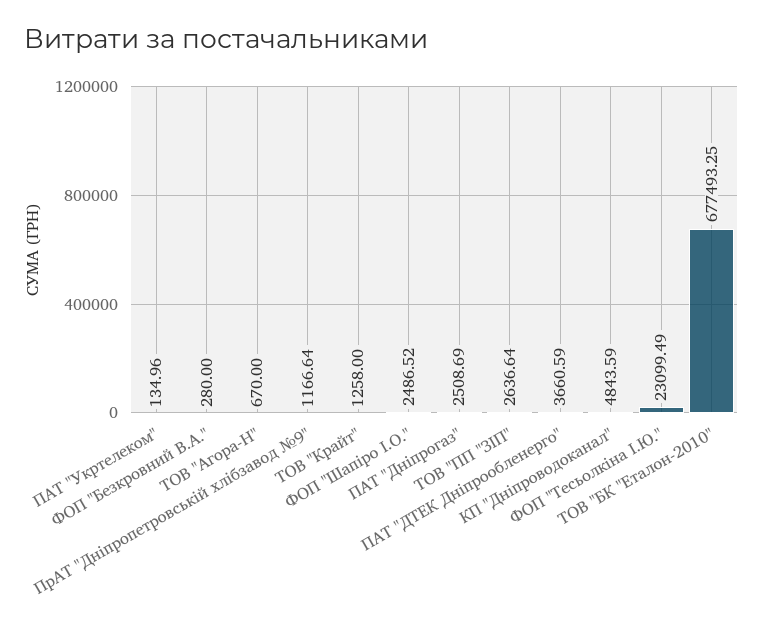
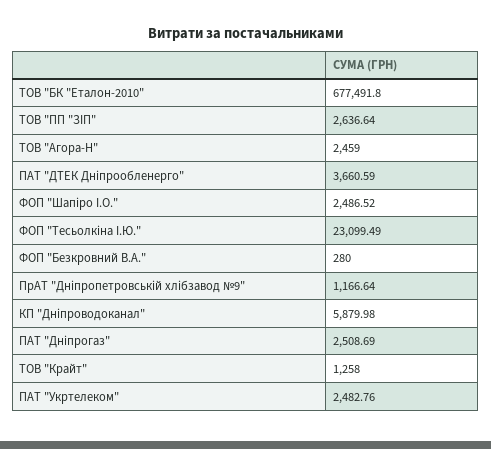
ПАТ "Укртелеком": 134.96 -> 2482.76
ТОВ "Агора-Н": 670 -> 2459
КП "Дніпроводоканал": 4843.59 -> 5879.98
ТОВ "БК "Еталон-2010": 677493.25 -> 677491.8

